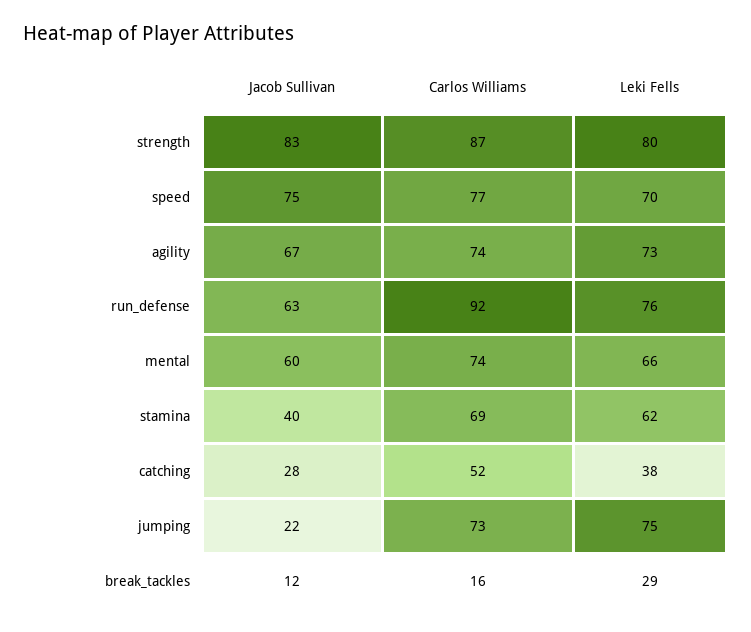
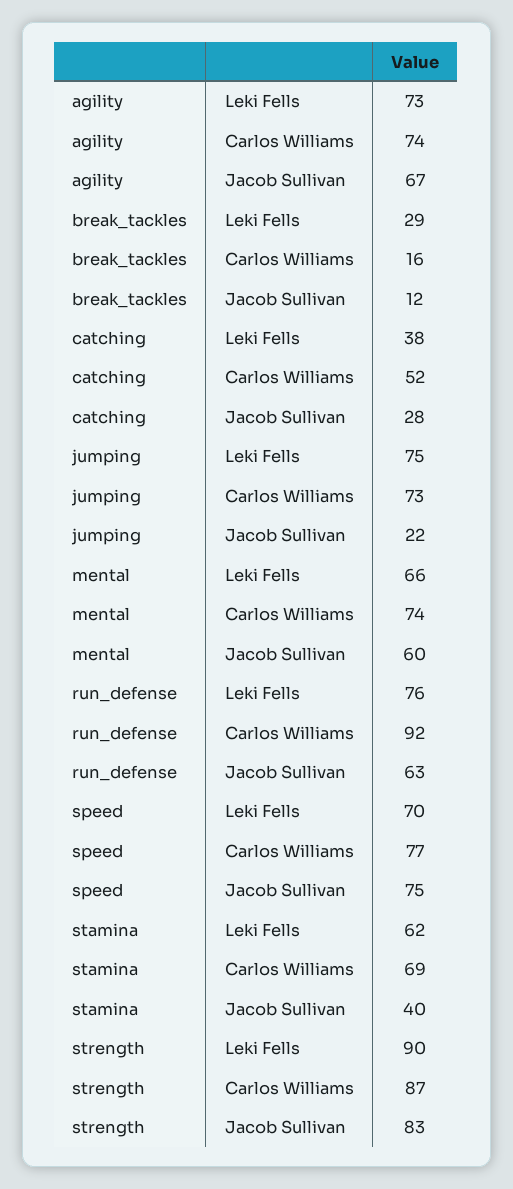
Leki Fells, strength: 80 -> 90

